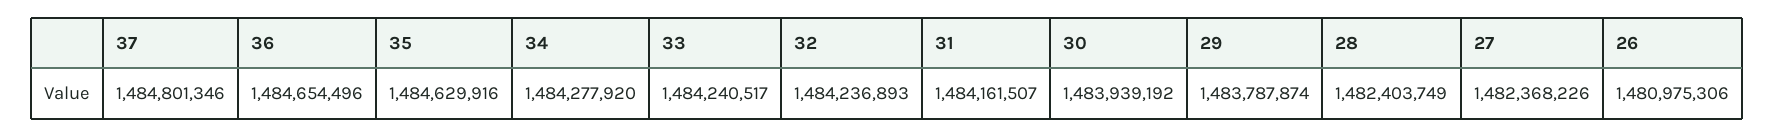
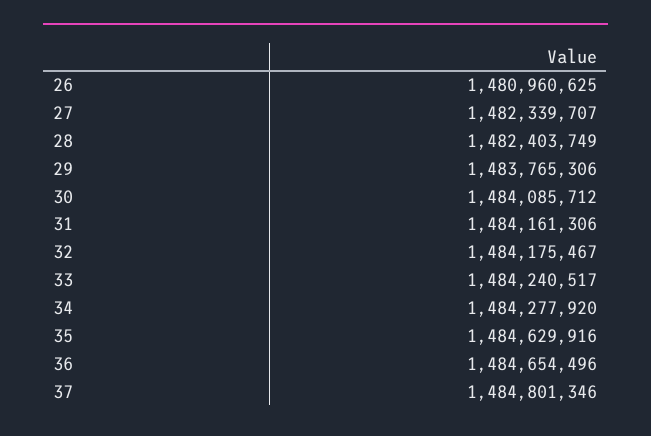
32: 1484236893 -> 1484175467
31: 1484161507 -> 1484161306
30: 1483939192 -> 1484085712
29: 1483787874 -> 1483765306
27: 1482368226 -> 1482339707
26: 1480975306 -> 1480960625

